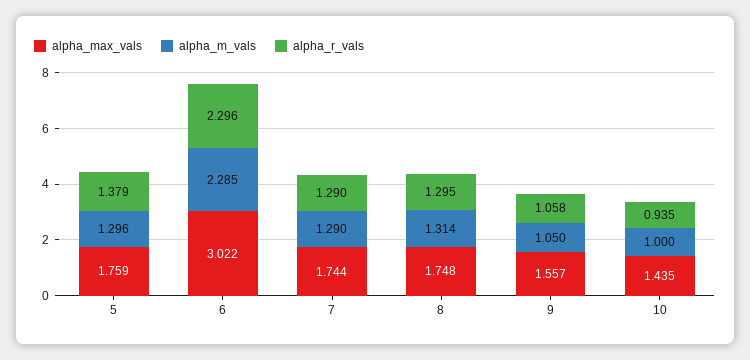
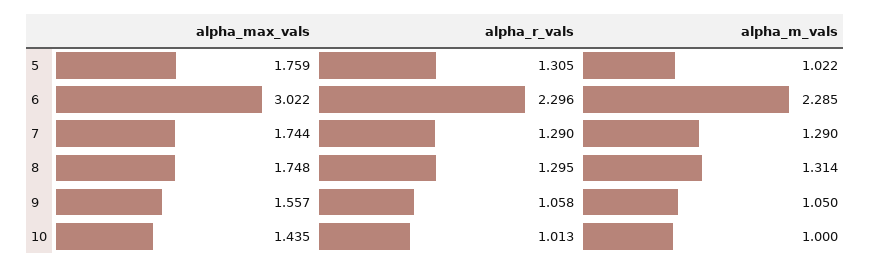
alpha_m_vals, 5: 1.296 -> 1.022
alpha_r_vals, 5: 1.379 -> 1.305
alpha_r_vals, 10: 0.935 -> 1.013

